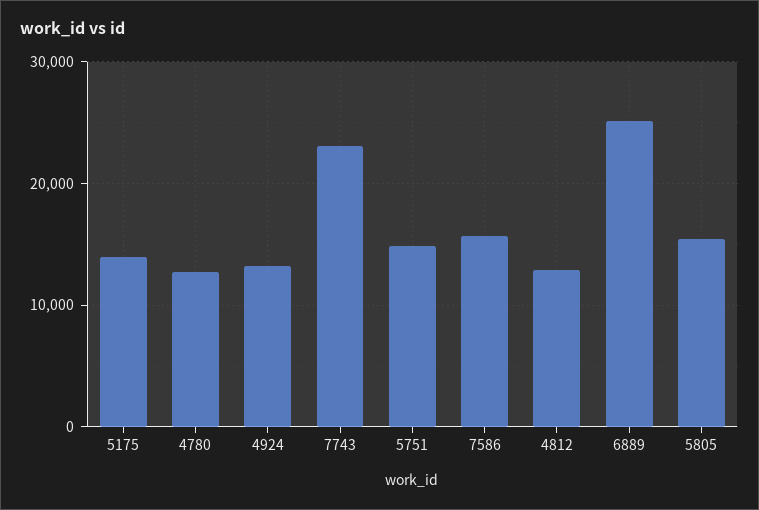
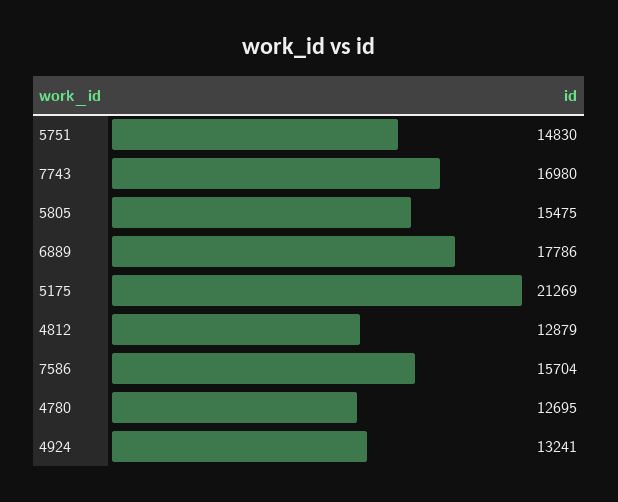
5175: 14000 -> 21269
7743: 23000 -> 16980
6889: 25000 -> 17786

